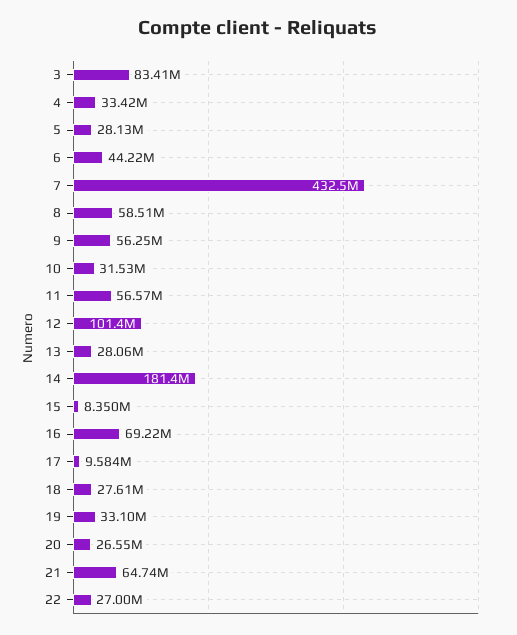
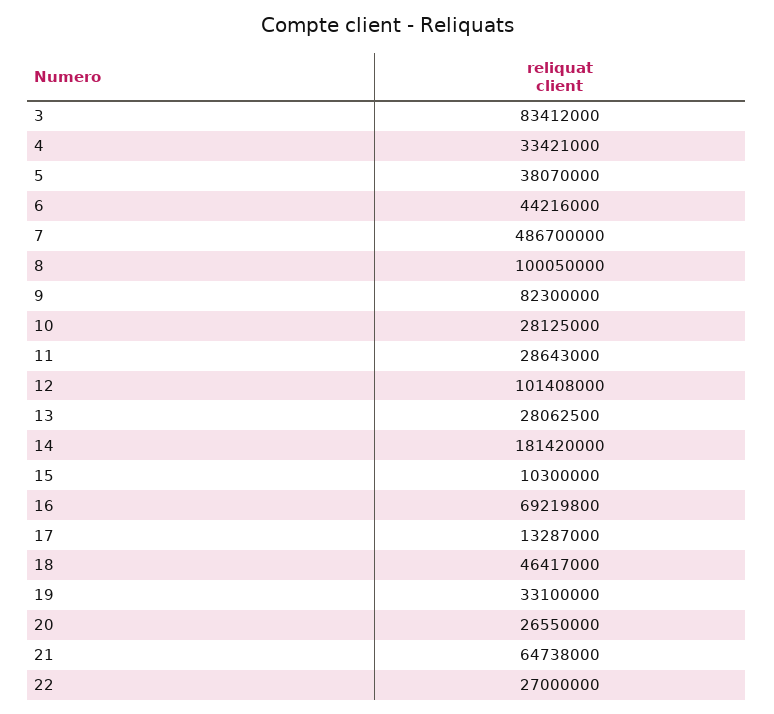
5: 28130000 -> 38070000
7: 432500000 -> 486700000
8: 58510000 -> 100050000
9: 56250000 -> 82300000
10: 31530000 -> 28125000
11: 56570000 -> 28643000
15: 8350000 -> 10300000
17: 9584000 -> 13287000
18: 27610000 -> 46417000

